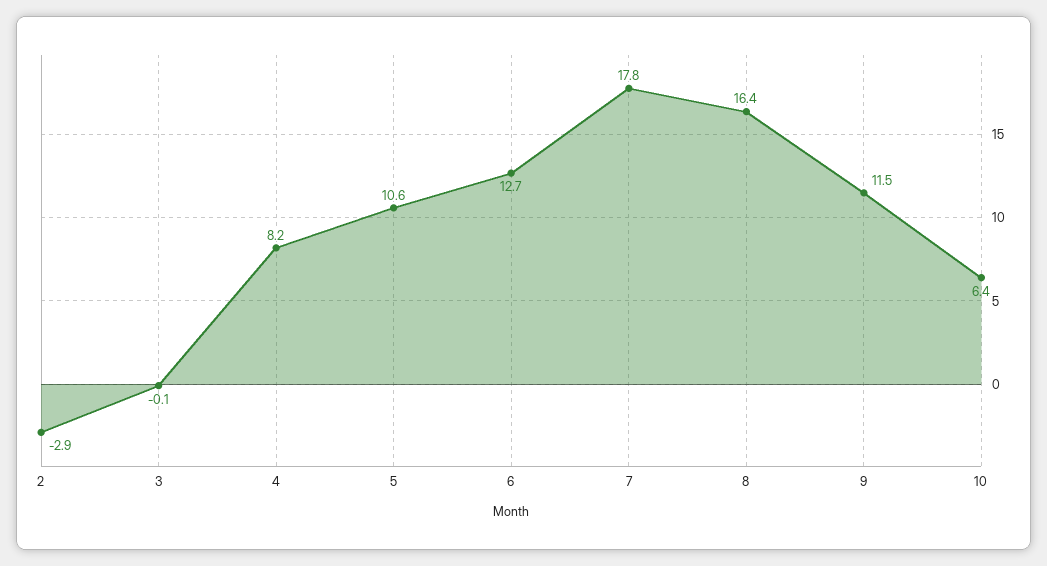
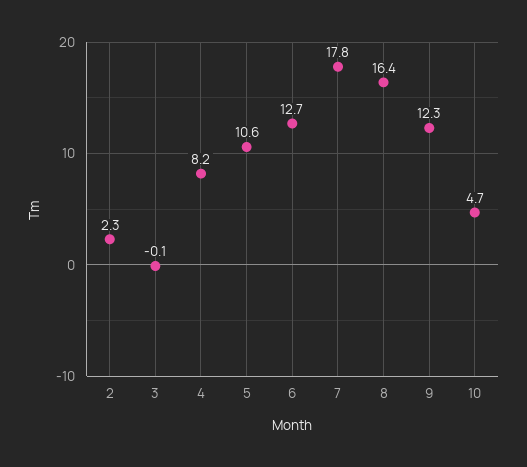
2: -2.9 -> 2.3
9: 11.5 -> 12.3
10: 6.4 -> 4.7

